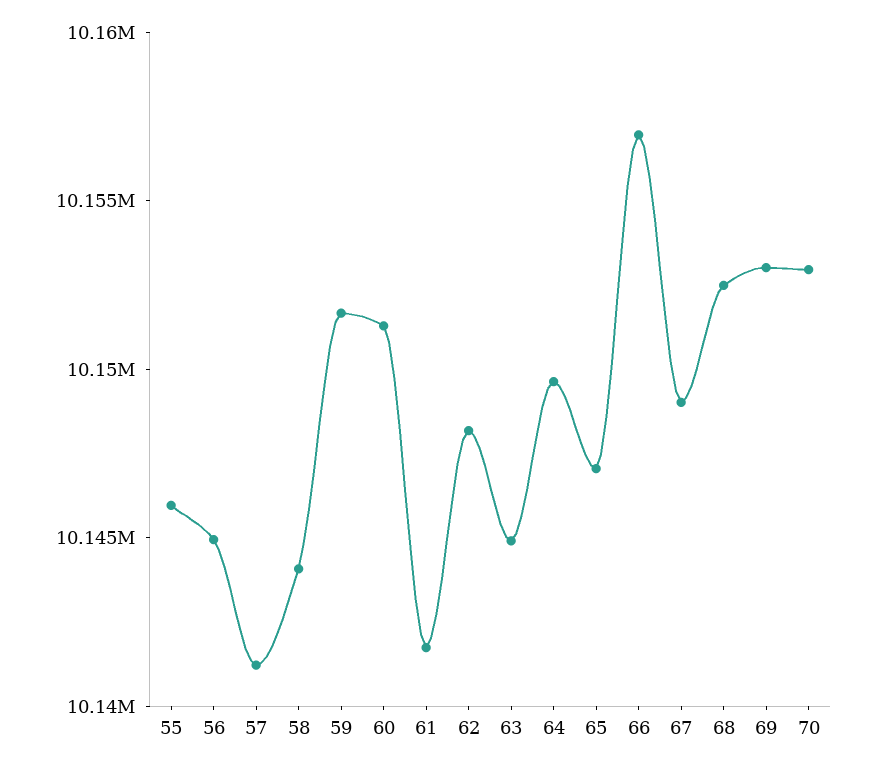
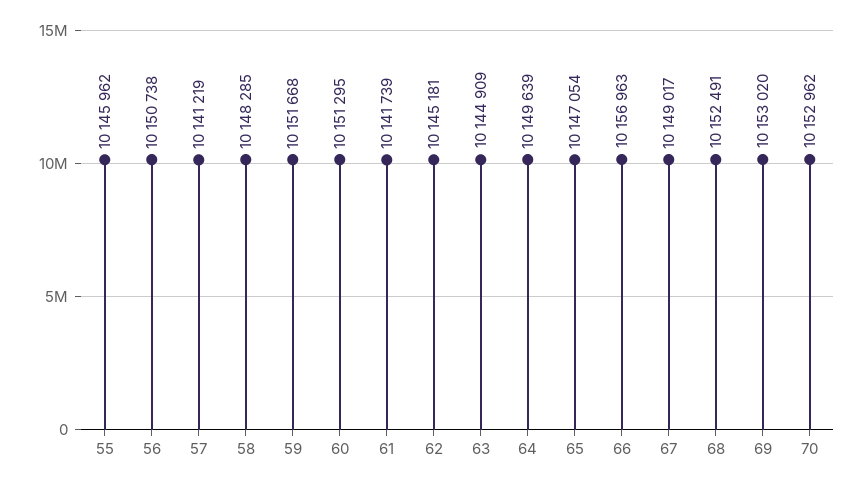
56: 10145000 -> 10150738
58: 10144000 -> 10148285
62: 10148000 -> 10145181

